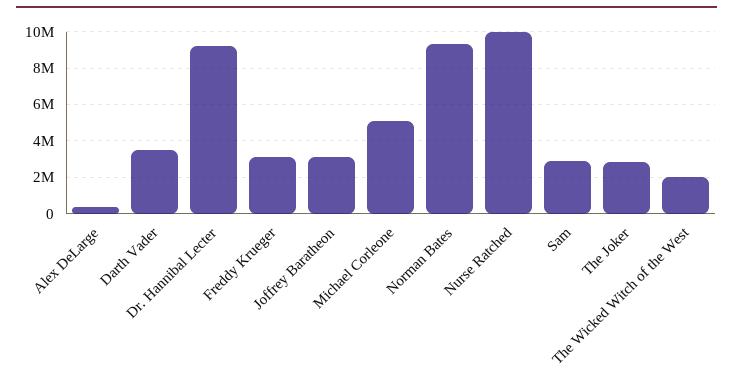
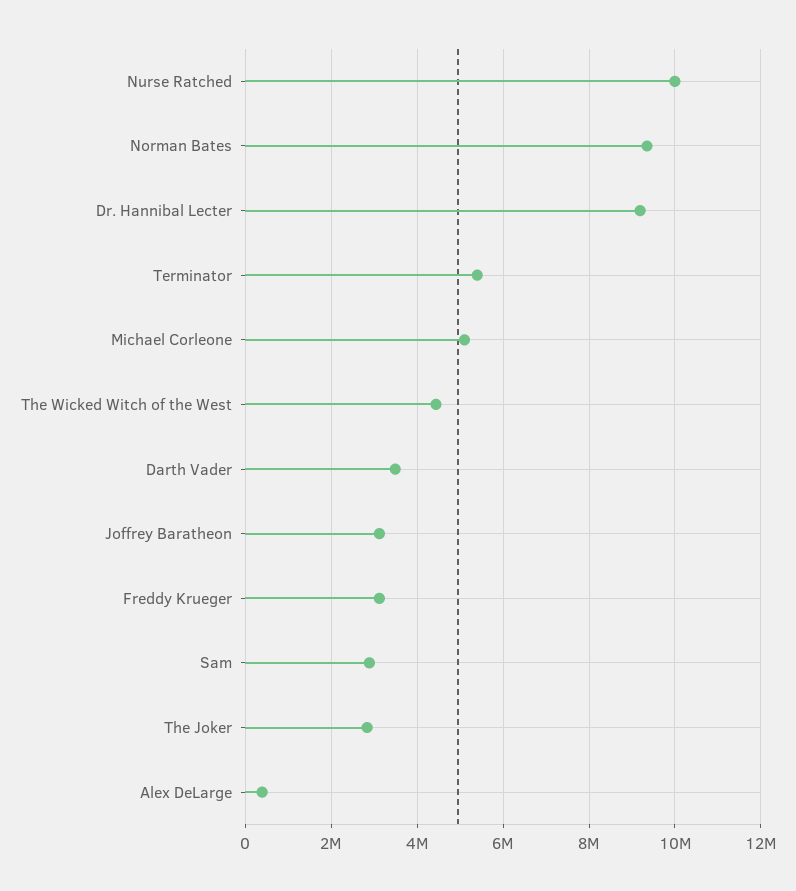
The Wicked Witch of the West: 2000000 -> 4400000
Terminator: none -> 5400000

